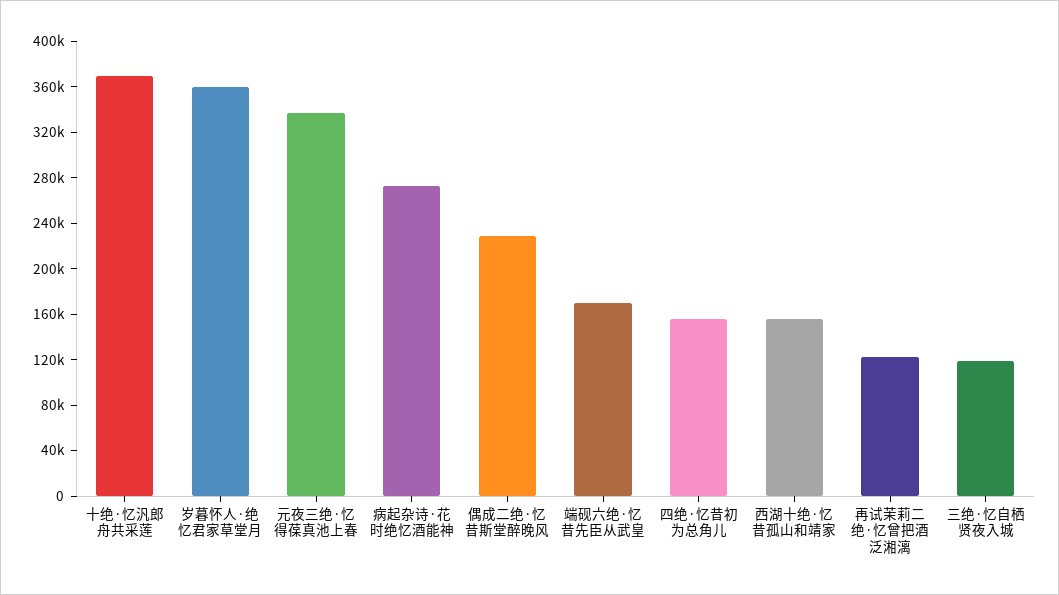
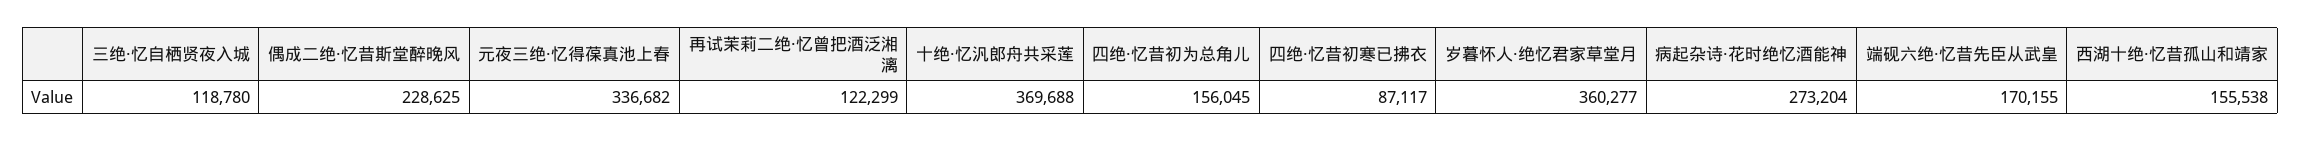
四绝·忆昔初寒已拂衣: none -> 87117

